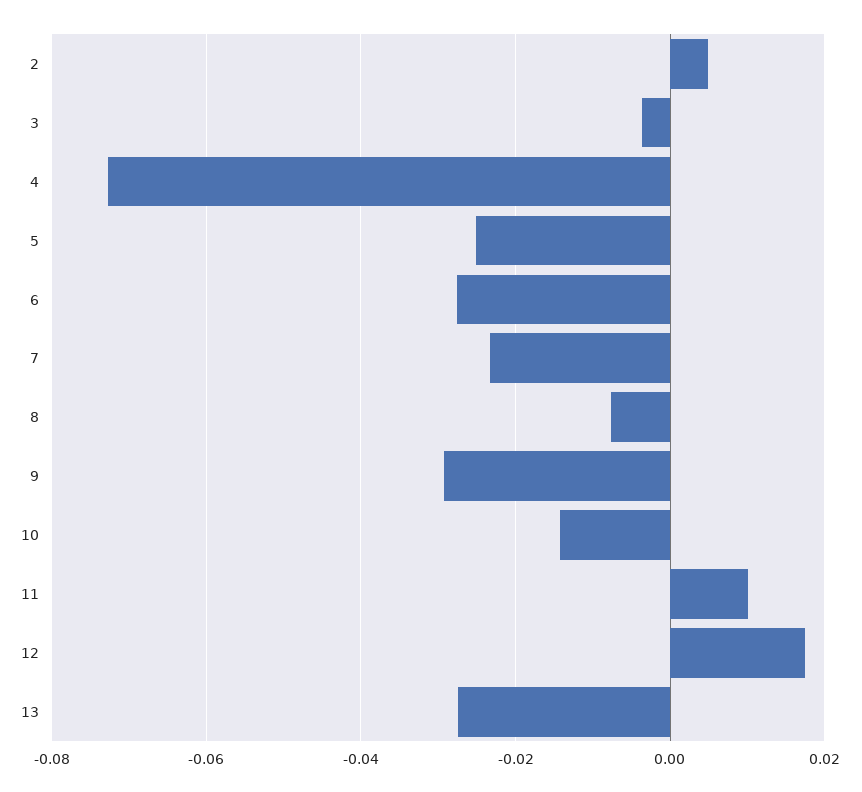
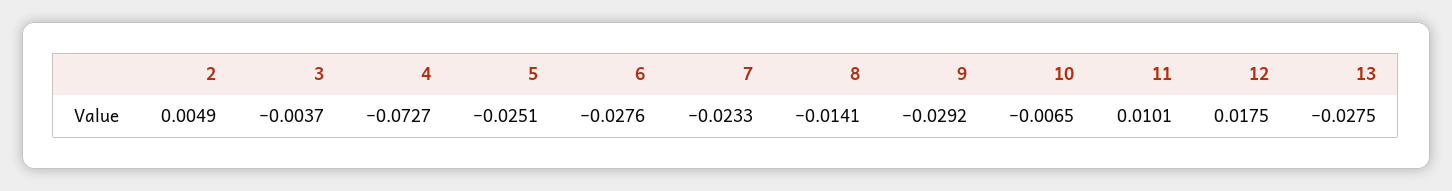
8: -0.008 -> -0.0141
10: -0.014 -> -0.0065

